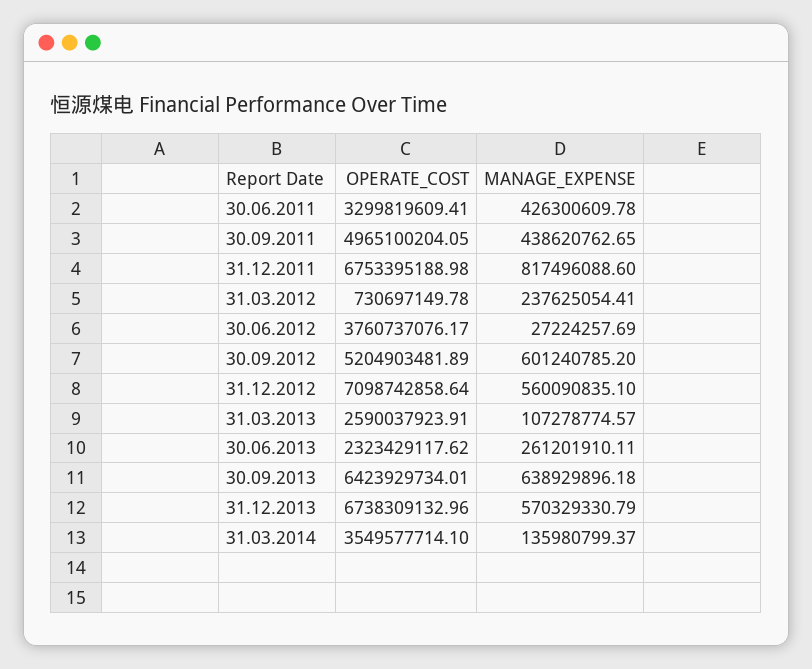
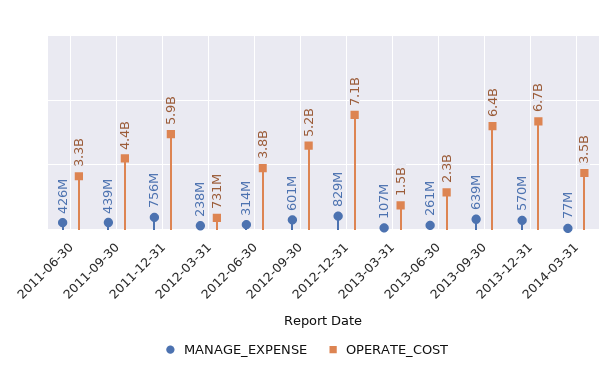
OPERATE_COST, 30.09.2011: 4965100204.05 -> 4400000000
OPERATE_COST, 31.12.2011: 6753395188.98 -> 5900000000
MANAGE_EXPENSE, 31.12.2011: 817496088.6 -> 756000000
MANAGE_EXPENSE, 30.06.2012: 27224257.69 -> 314000000
MANAGE_EXPENSE, 31.12.2012: 560090835.1 -> 829000000
OPERATE_COST, 31.03.2013: 2590037923.91 -> 1500000000
MANAGE_EXPENSE, 31.03.2014: 135980799.37 -> 77000000

